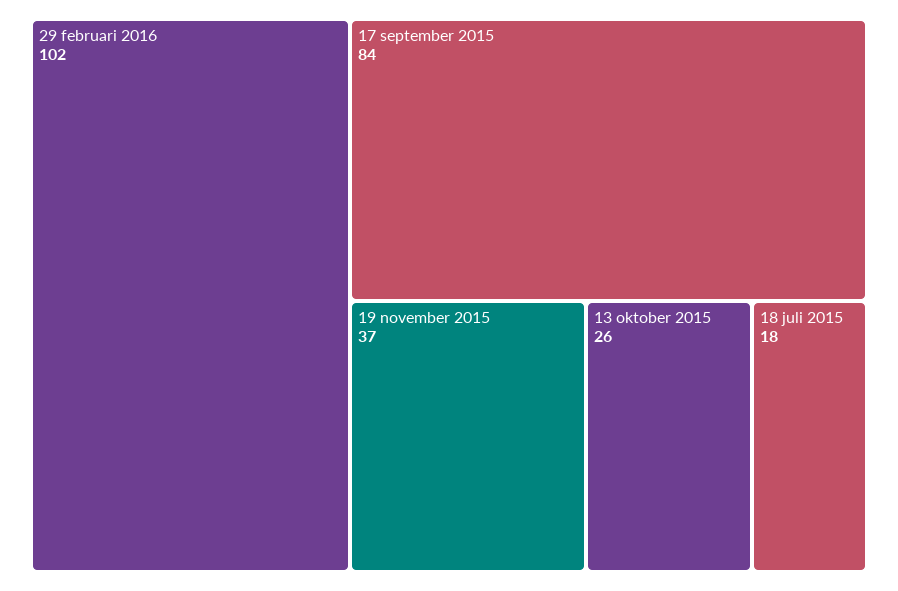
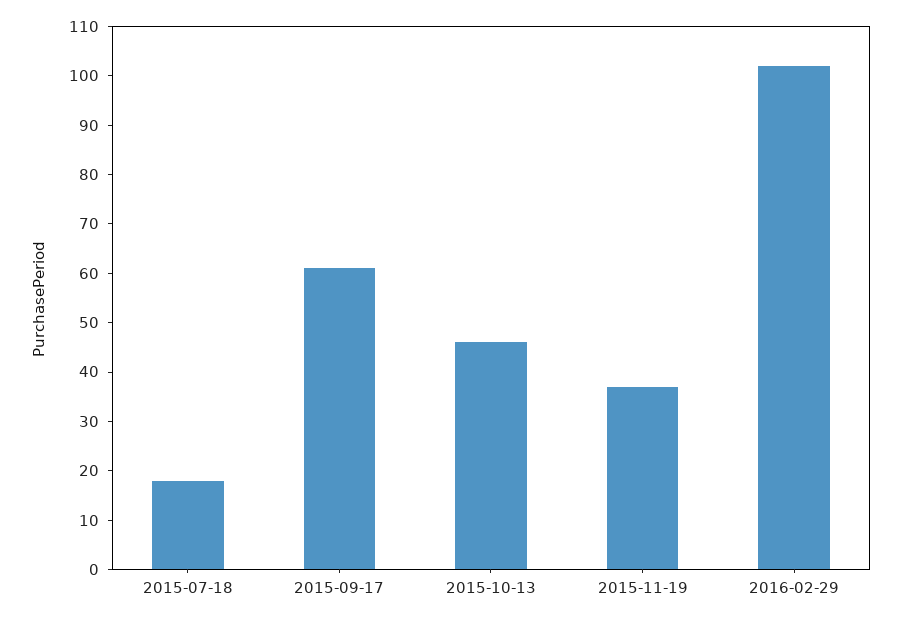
17 september 2015: 84 -> 60
13 oktober 2015: 26 -> 45

